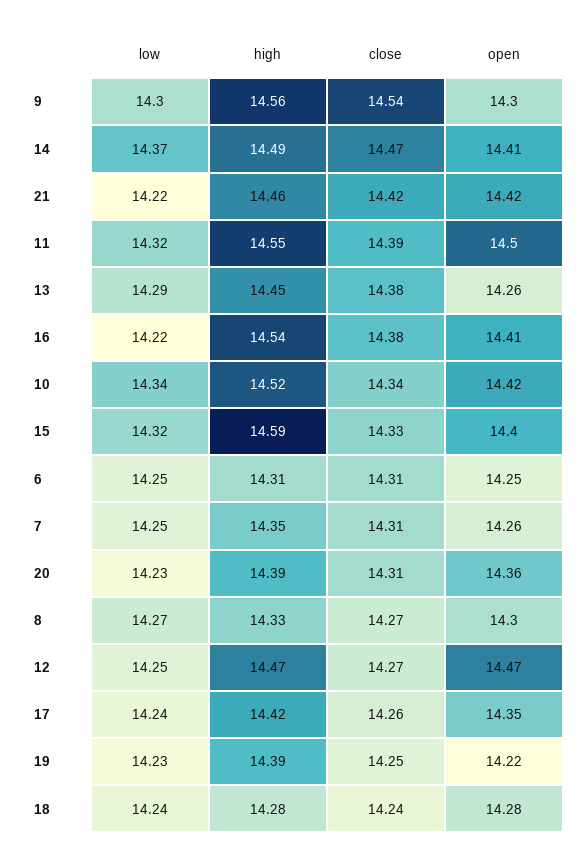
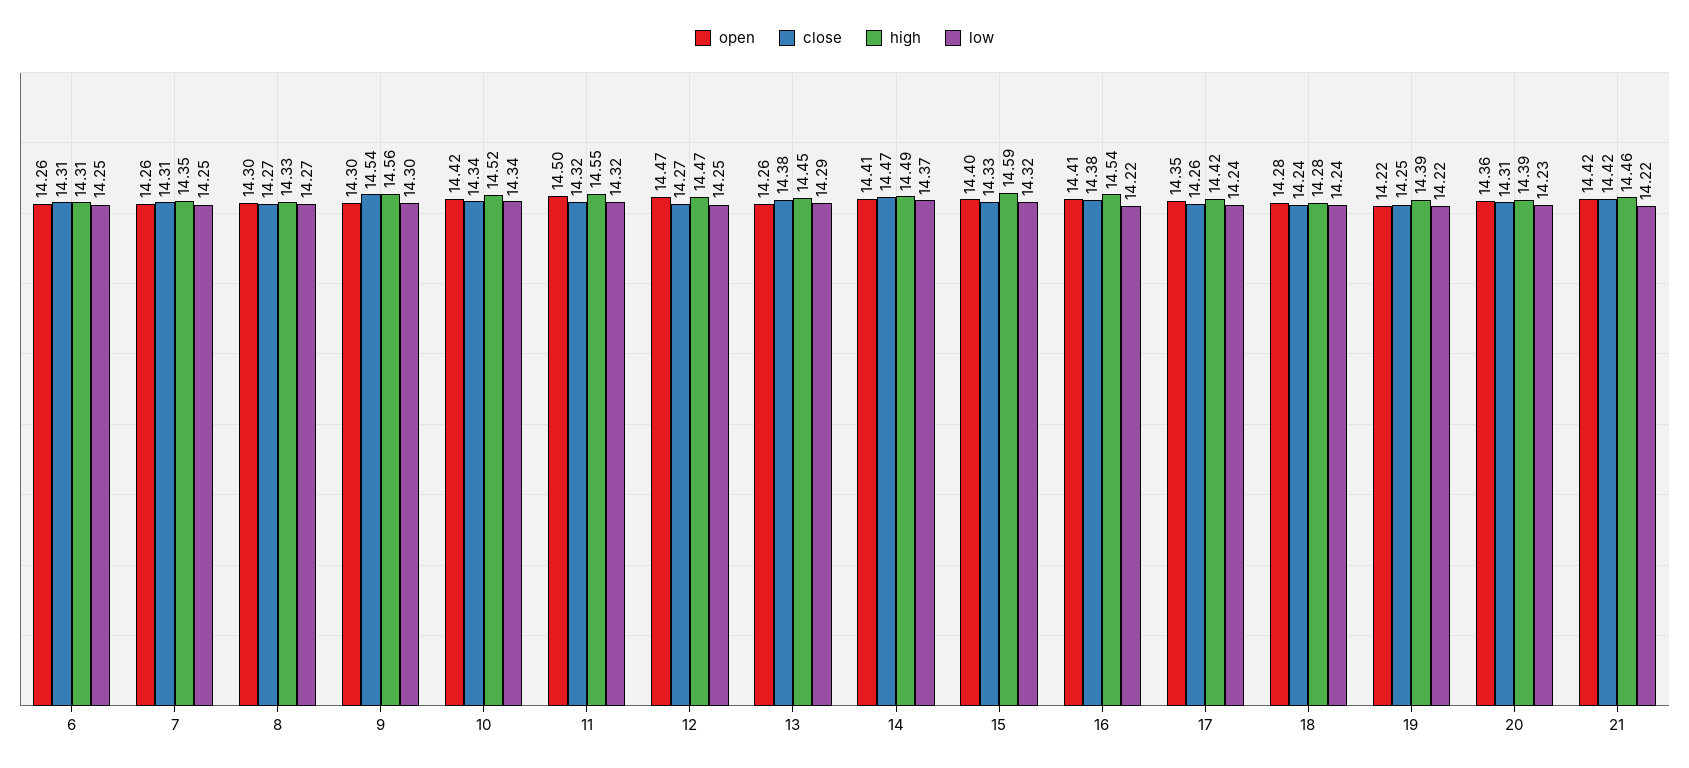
close, 11: 14.39 -> 14.32
open, 6: 14.25 -> 14.26
low, 19: 14.23 -> 14.22

